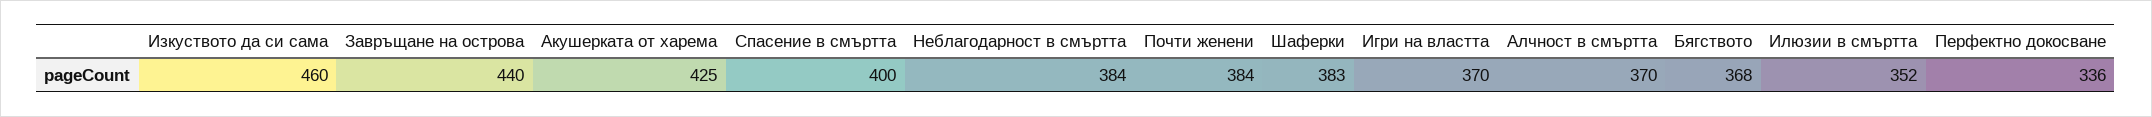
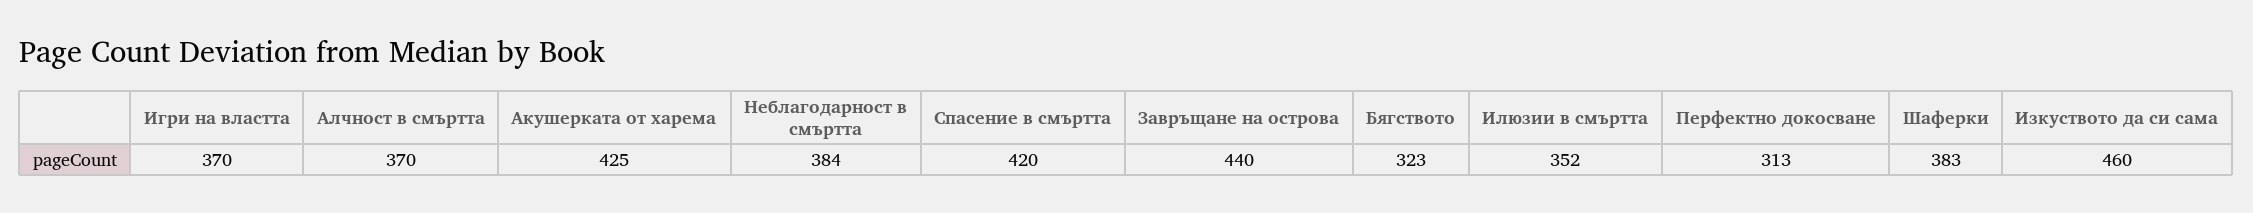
Спасение в смъртта: 400 -> 420
Почти женени: 384 -> none
Бягството: 368 -> 323
Перфектно докосване: 336 -> 313

